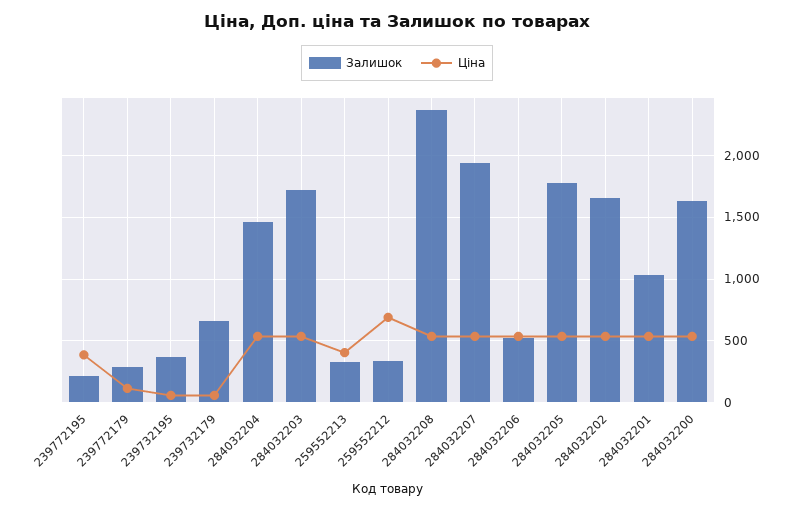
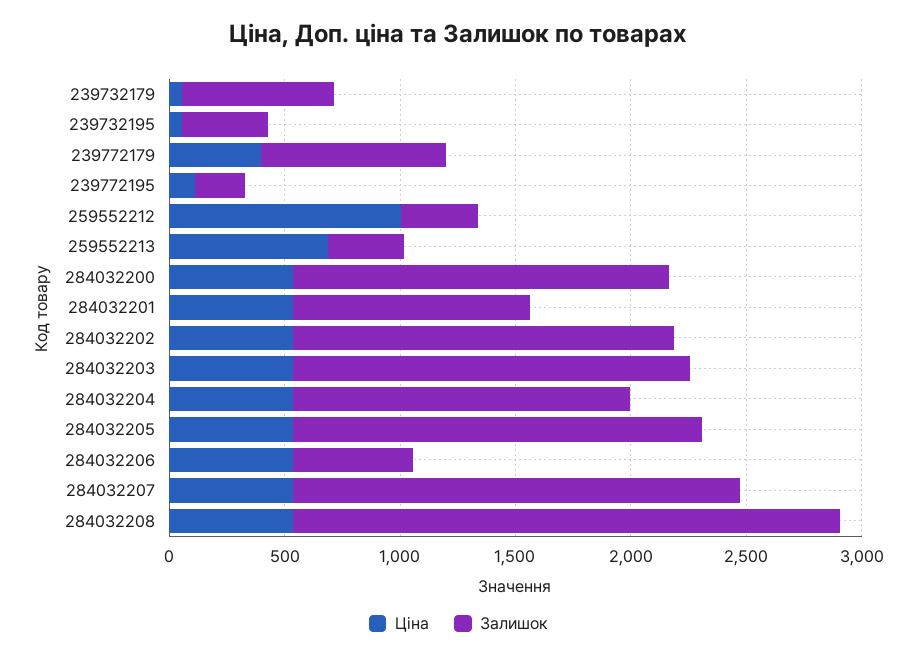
Ціна, 239772195: 400 -> 100
Залишок, 239772179: 300 -> 800
Ціна, 239772179: 100 -> 400
Ціна, 259552213: 400 -> 700
Ціна, 259552212: 700 -> 1000

